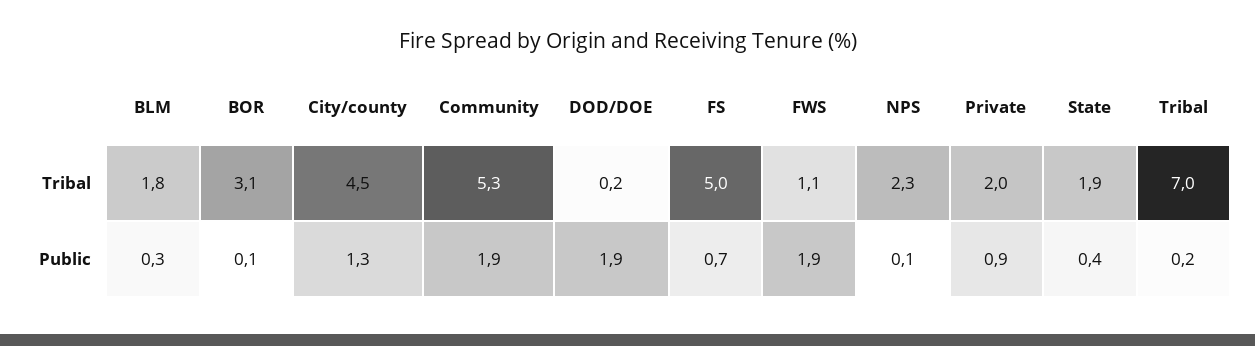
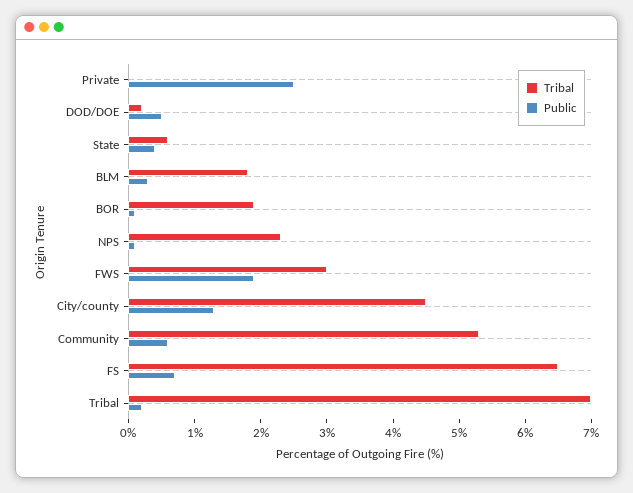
Tribal, BOR: 3.1 -> 2
Tribal, FS: 5 -> 6.5
Tribal, FWS: 1.1 -> 3
Tribal, Private: 2 -> 0
Tribal, State: 1.9 -> 0.5
Public, Community: 1.9 -> 0.5
Public, DOD/DOE: 1.9 -> 0.5
Public, Private: 0.9 -> 2.5

